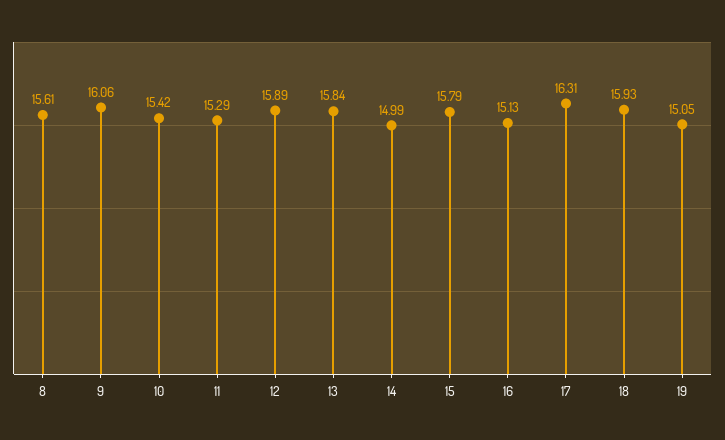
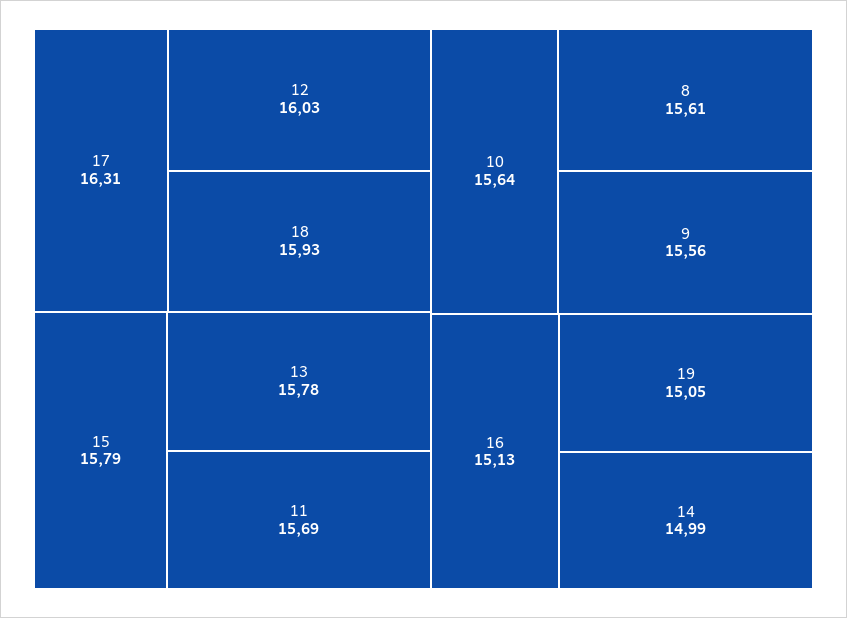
9: 16.06 -> 15.56
10: 15.42 -> 15.64
11: 15.29 -> 15.69
12: 15.89 -> 16.03
13: 15.84 -> 15.78

